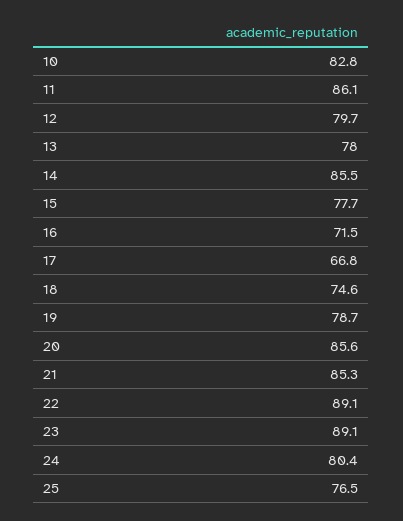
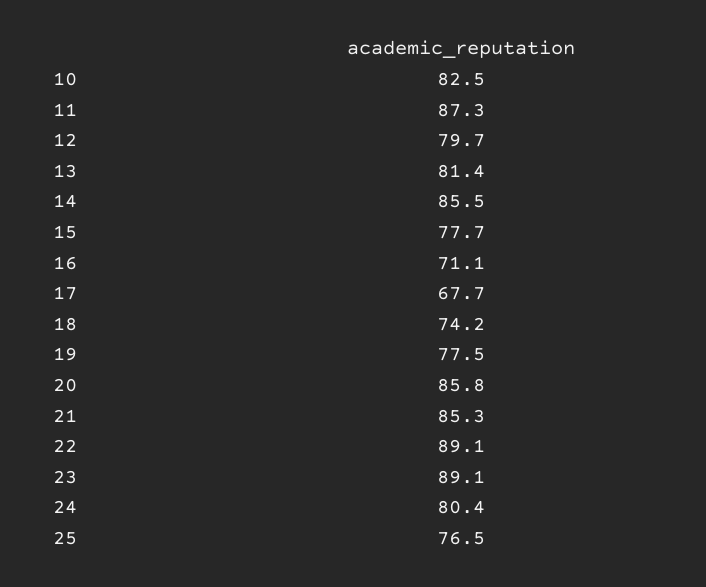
10: 82.8 -> 82.5
11: 86.1 -> 87.3
13: 78 -> 81.4
16: 71.5 -> 71.1
17: 66.8 -> 67.7
18: 74.6 -> 74.2
19: 78.7 -> 77.5
20: 85.6 -> 85.8

